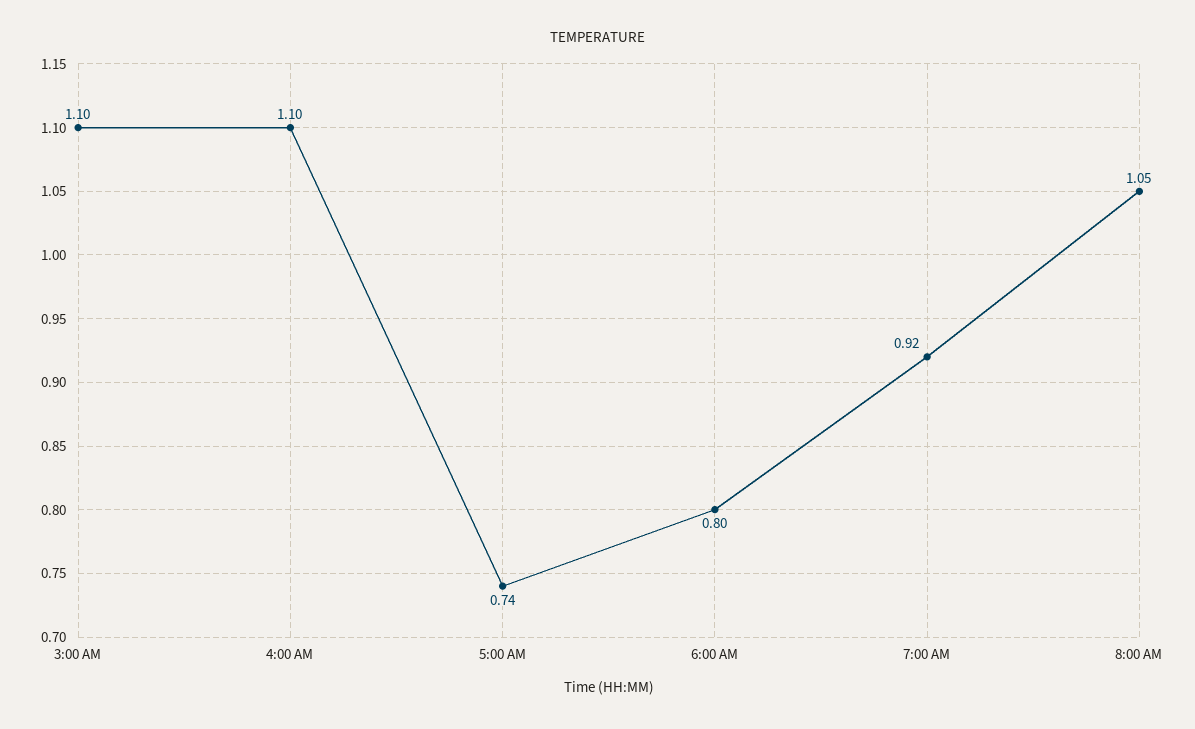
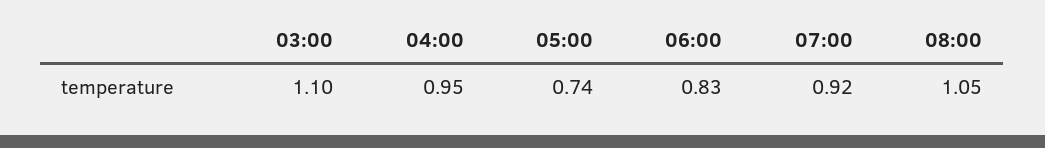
4:00 AM: 1.1 -> 0.95
6:00 AM: 0.8 -> 0.83

